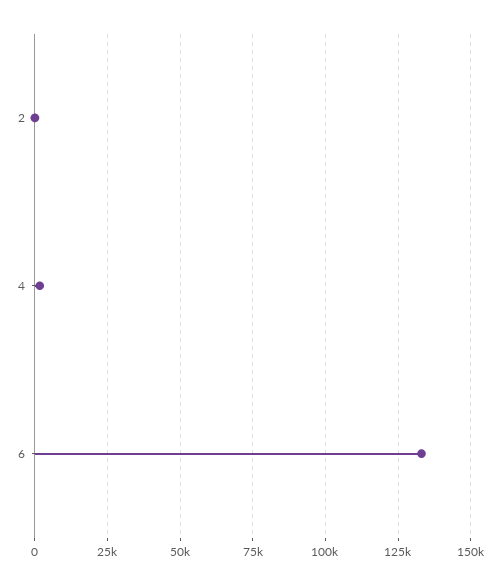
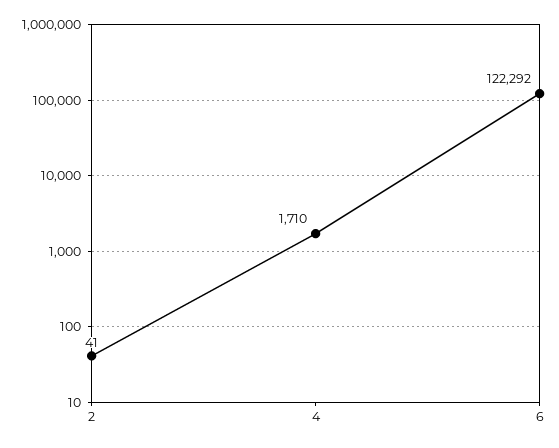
6: 132500 -> 122292

